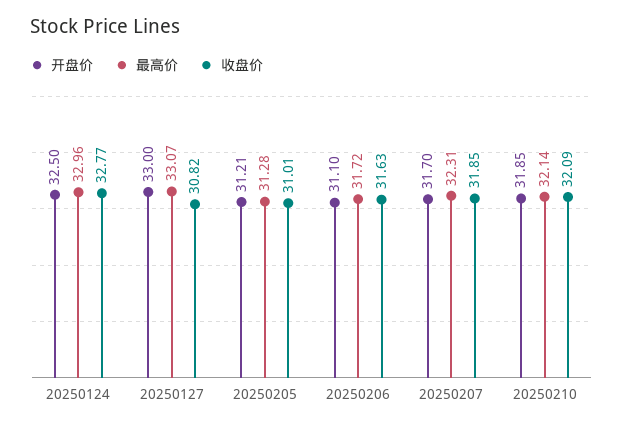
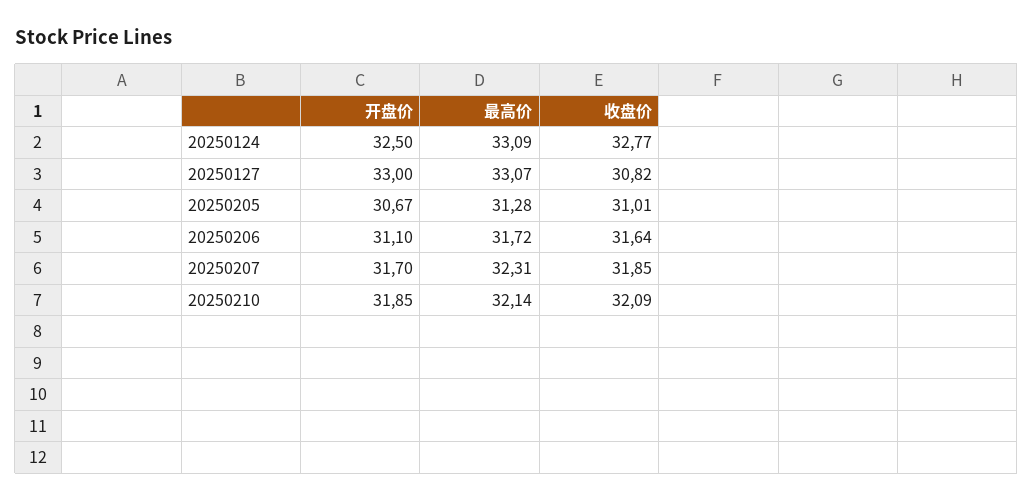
最高价, 20250124: 32.96 -> 33.09
开盘价, 20250205: 31.21 -> 30.67
收盘价, 20250206: 31.63 -> 31.64

